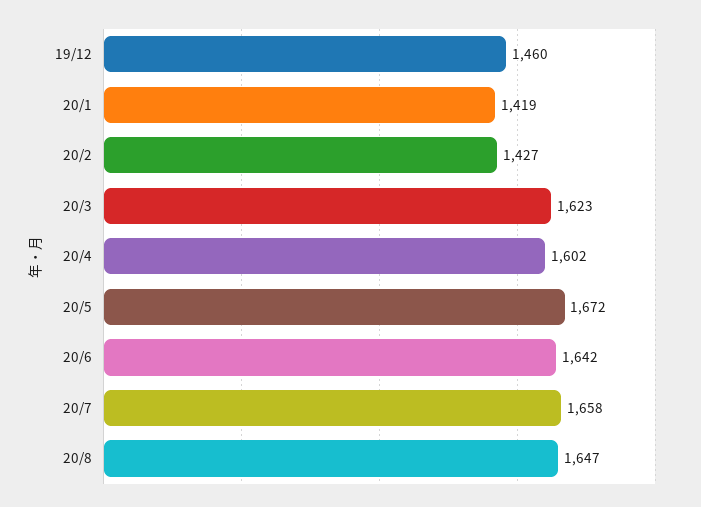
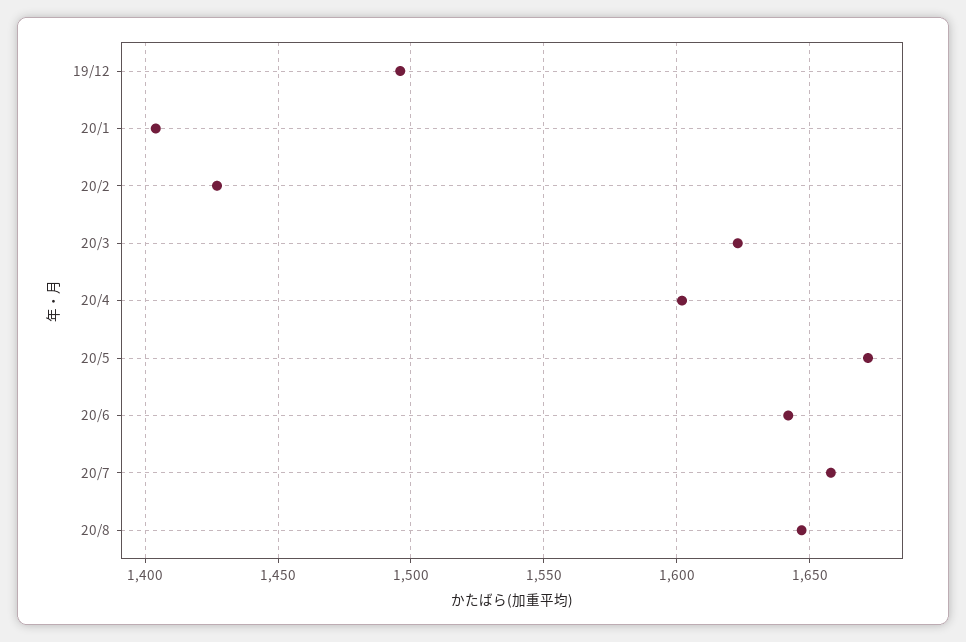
19/12: 1460 -> 1495
20/1: 1419 -> 1405

